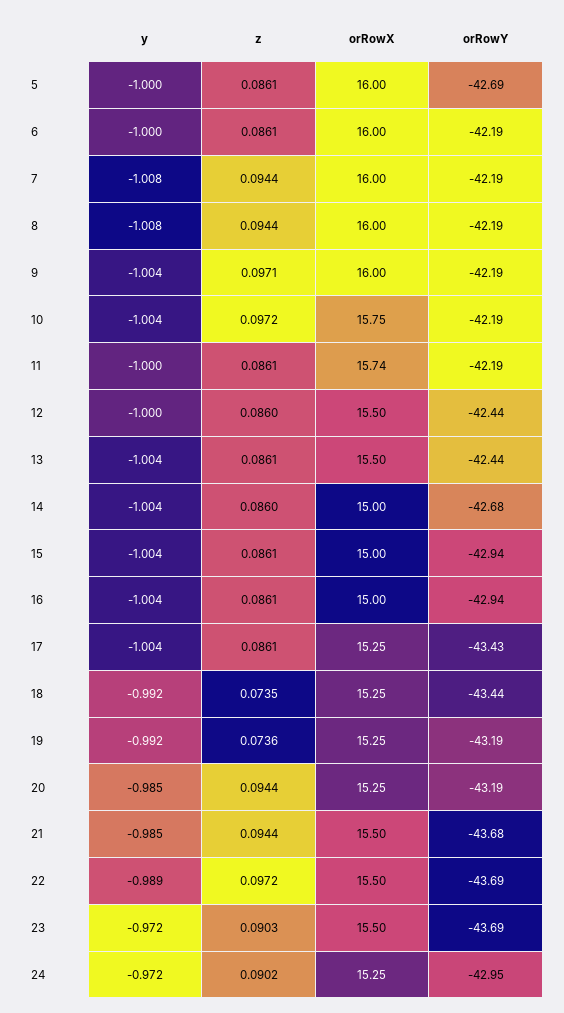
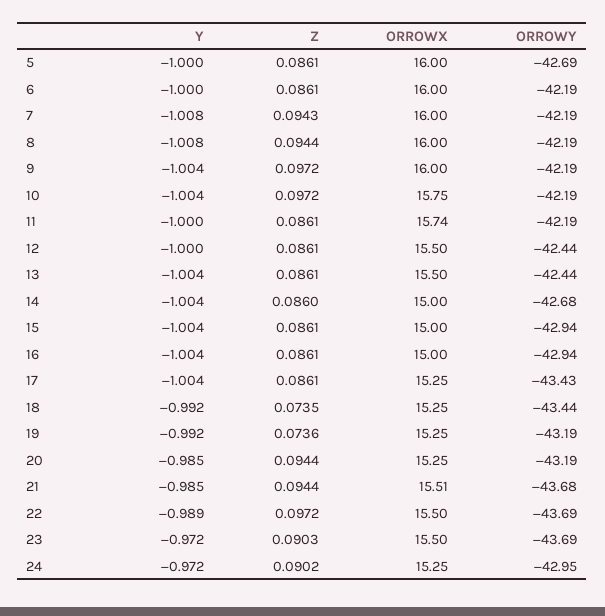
z, 7: 0.0944 -> 0.0943
z, 9: 0.0971 -> 0.0972
z, 12: 0.086 -> 0.0861
orRowX, 21: 15.5 -> 15.51

